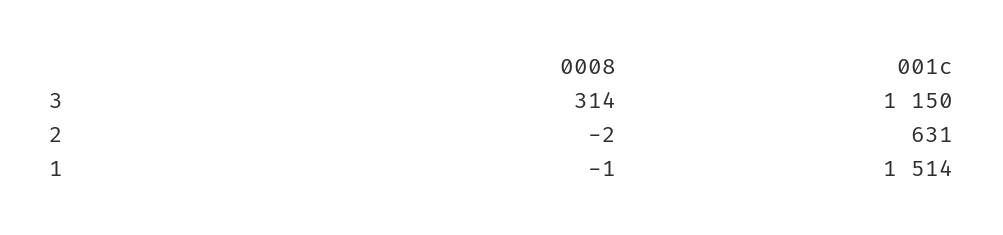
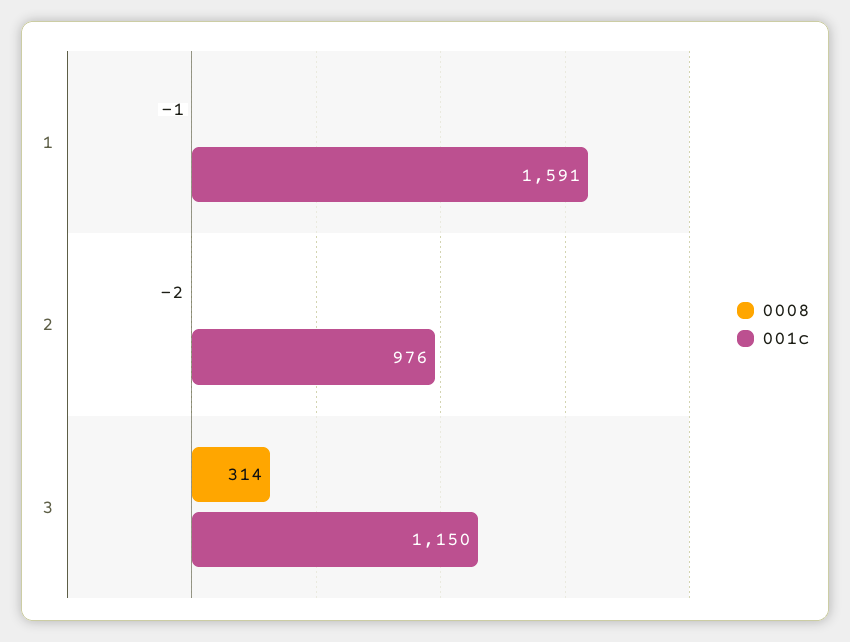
001c, 2: 631 -> 976
001c, 1: 1514 -> 1591

